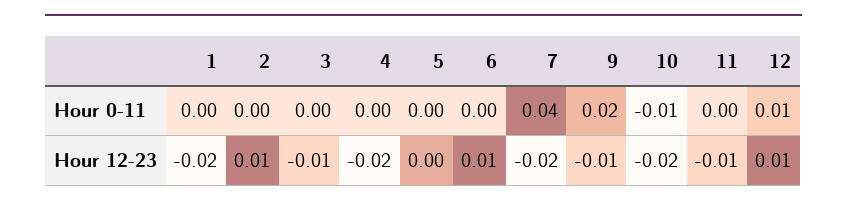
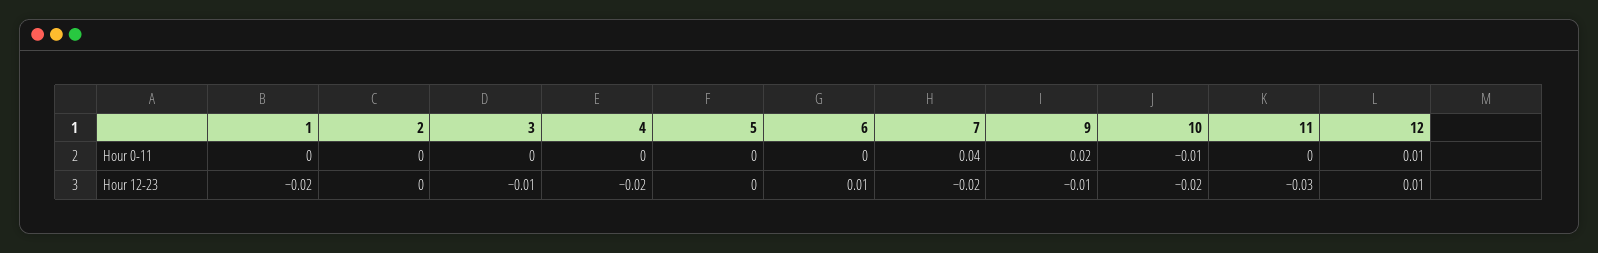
2, Hour 12-23: 0.01 -> 0
11, Hour 12-23: -0.01 -> -0.03

